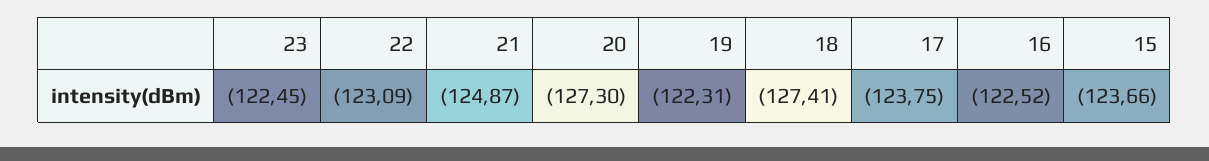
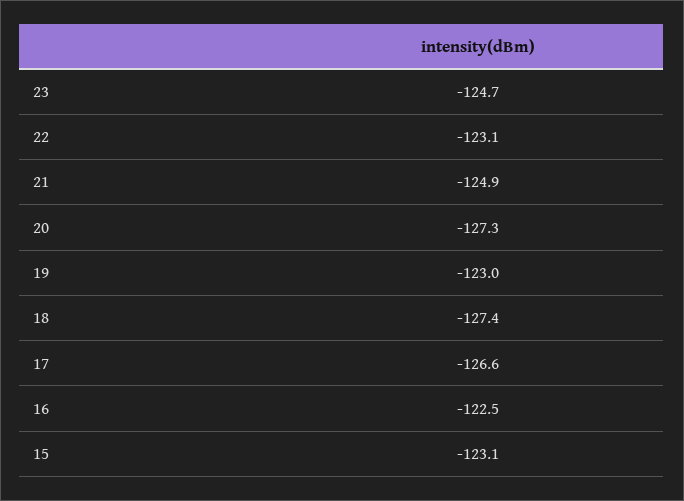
23: -122.45 -> -124.7
19: -122.31 -> -123
17: -123.75 -> -126.6
15: -123.66 -> -123.1

